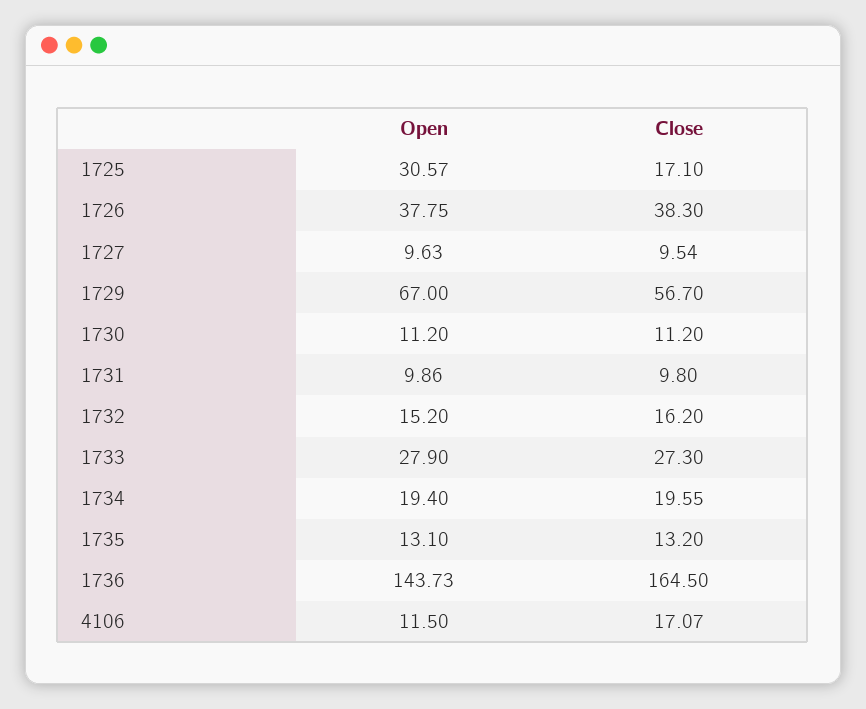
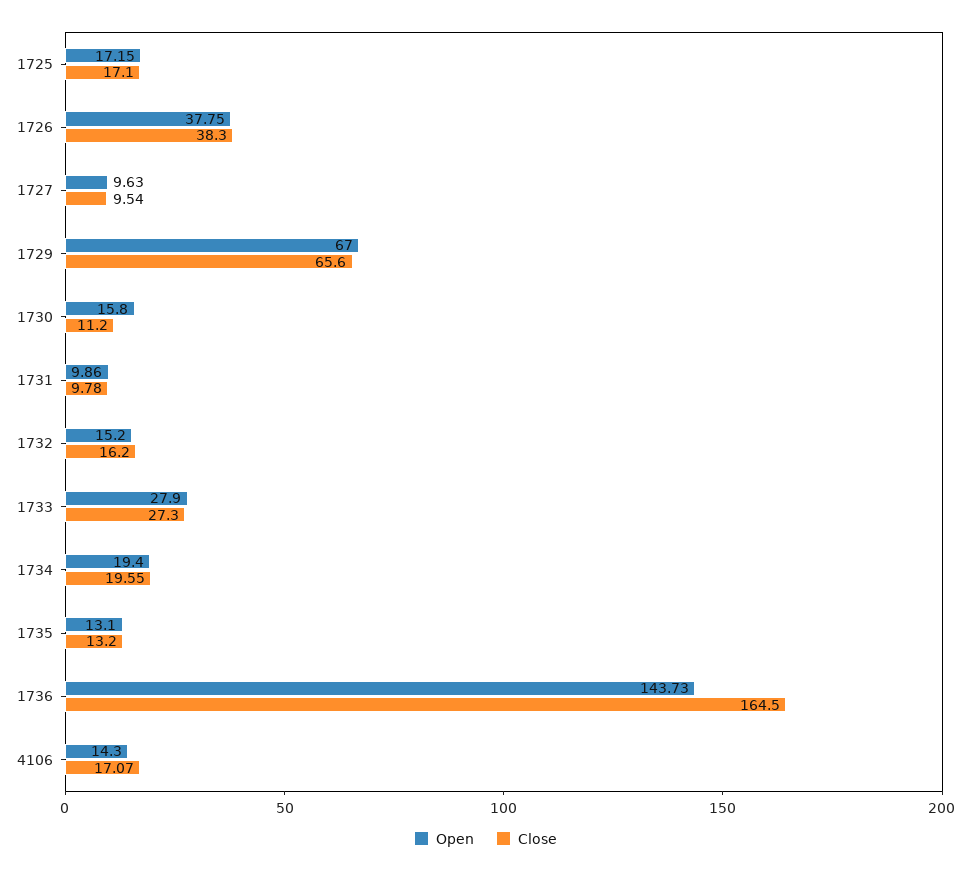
Open, 1725: 30.57 -> 17.15
Close, 1729: 56.7 -> 65.6
Open, 1730: 11.2 -> 15.8
Close, 1731: 9.8 -> 9.78
Open, 4106: 11.5 -> 14.3

